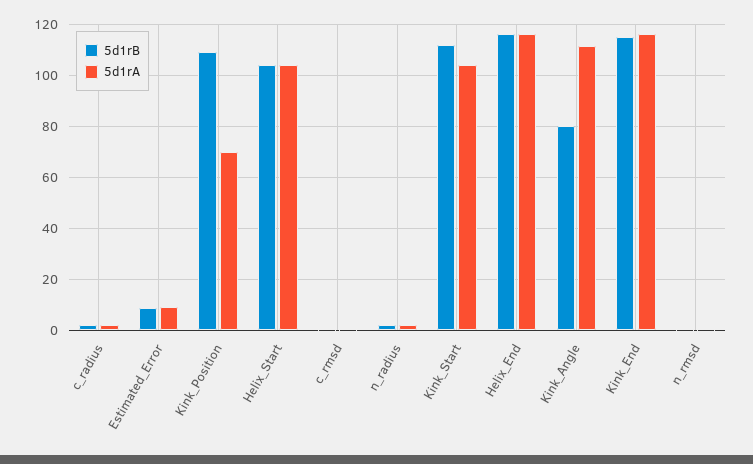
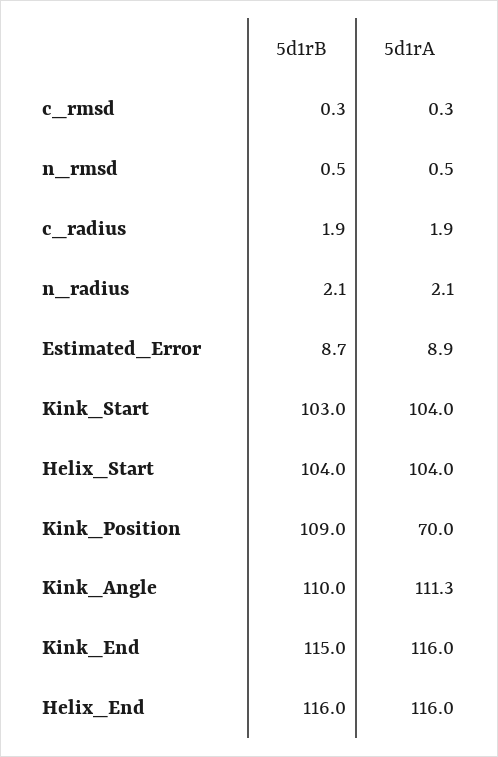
5d1rB, Kink_Start: 112.5 -> 103
5d1rB, Kink_Angle: 80 -> 110

